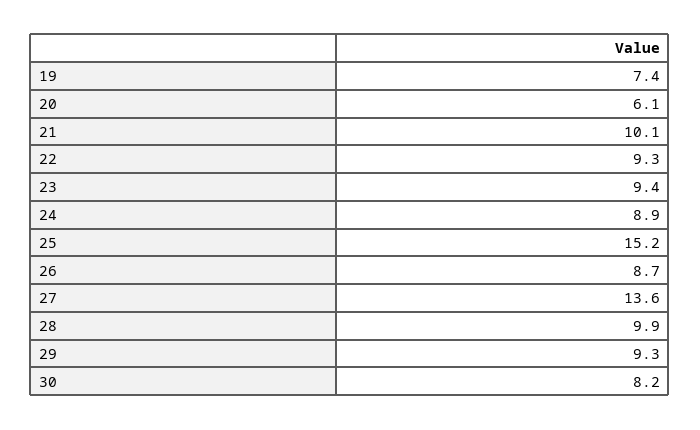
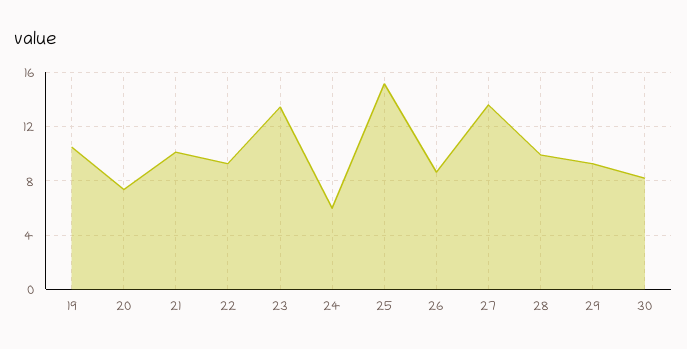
19: 7.4 -> 10.5
20: 6.1 -> 7.5
23: 9.4 -> 13.5
24: 8.9 -> 6

